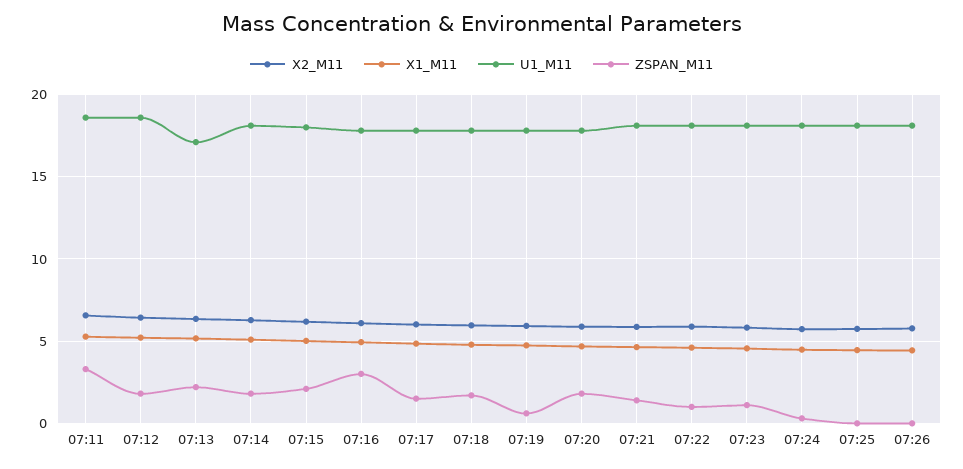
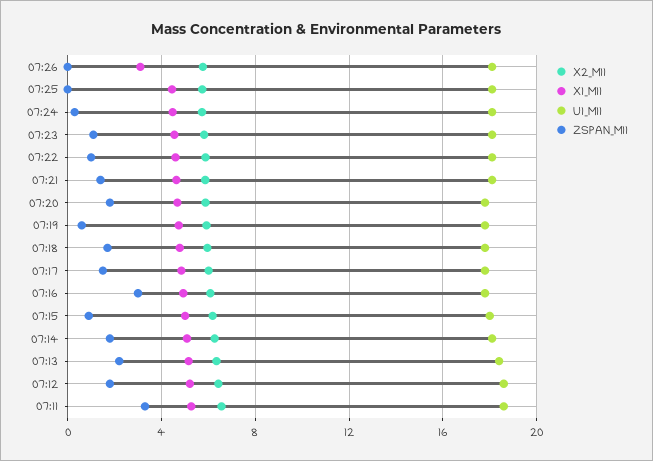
U1_M11, 07:13: 17 -> 18.5
ZSPAN_M11, 07:15: 2 -> 1
X1_M11, 07:26: 4.5 -> 3

